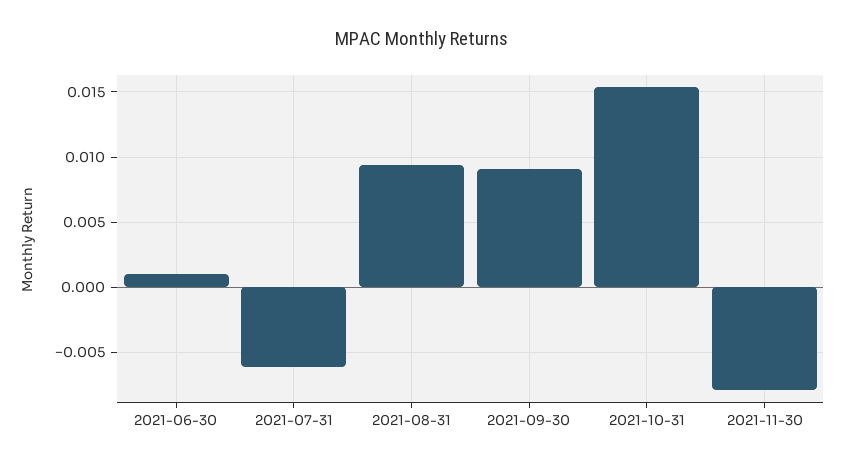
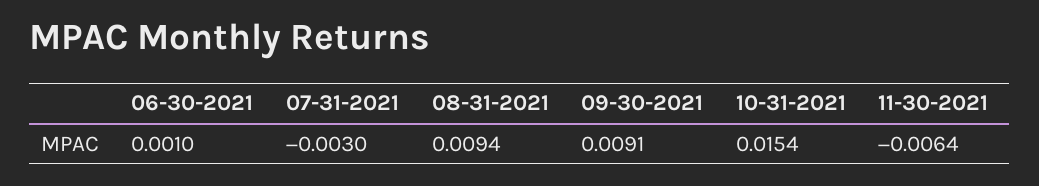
2021-07-31: -0.006 -> -0.003
2021-11-30: -0.008 -> -0.0064

